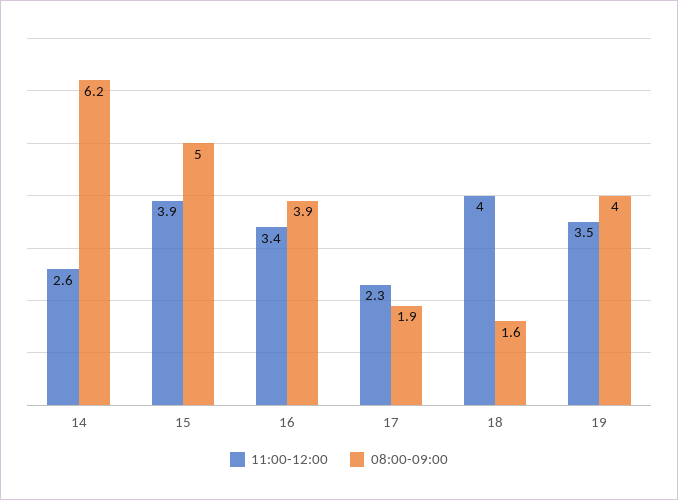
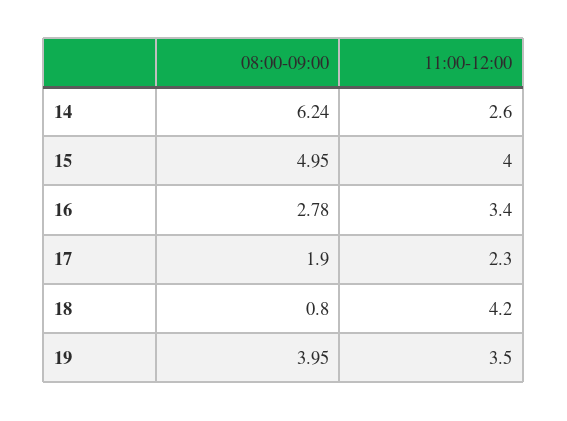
11:00-12:00, 15: 3.9 -> 4
08:00-09:00, 16: 3.9 -> 2.78
11:00-12:00, 18: 4 -> 4.2
08:00-09:00, 18: 1.6 -> 0.8

